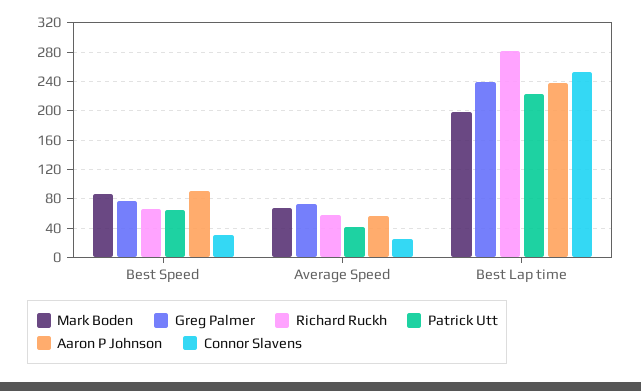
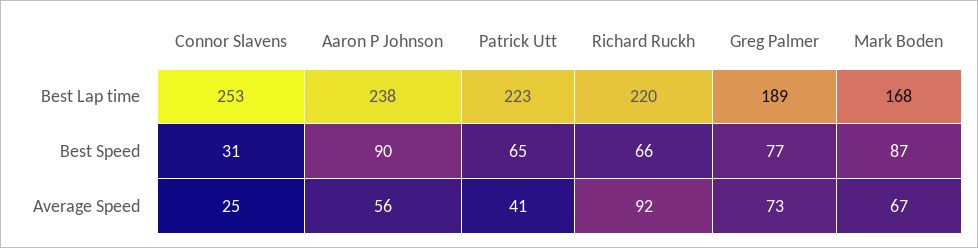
Richard Ruckh, Average Speed: 60 -> 92
Mark Boden, Best Lap time: 200 -> 168
Greg Palmer, Best Lap time: 240 -> 189
Richard Ruckh, Best Lap time: 280 -> 220

